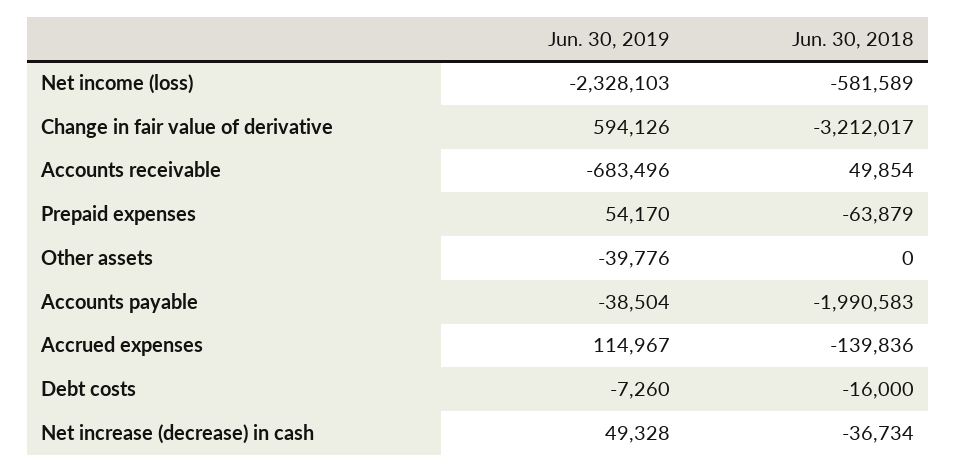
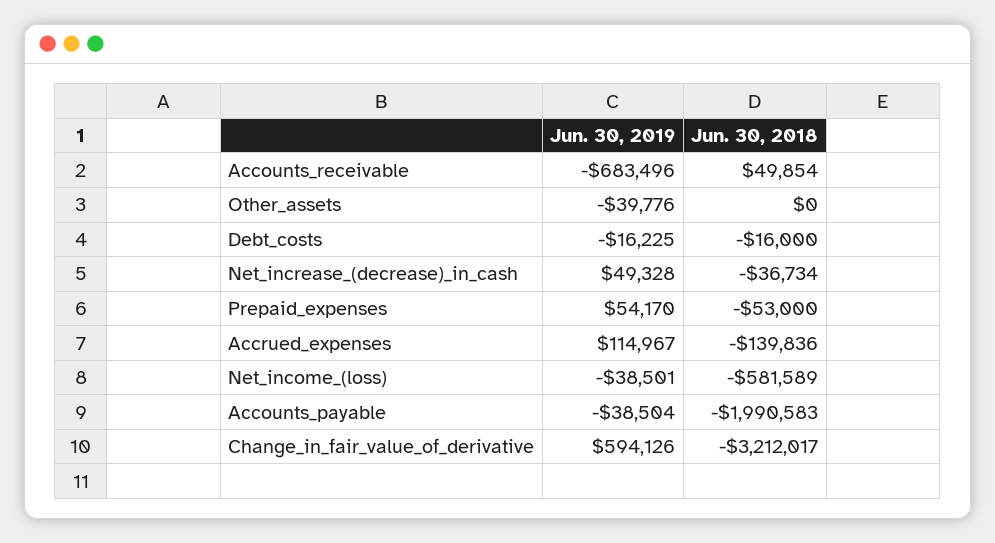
Jun. 30, 2019, Net income (loss): -2328103 -> -38501
Jun. 30, 2018, Prepaid expenses: -63879 -> -53000
Jun. 30, 2019, Debt costs: -7260 -> -16225

